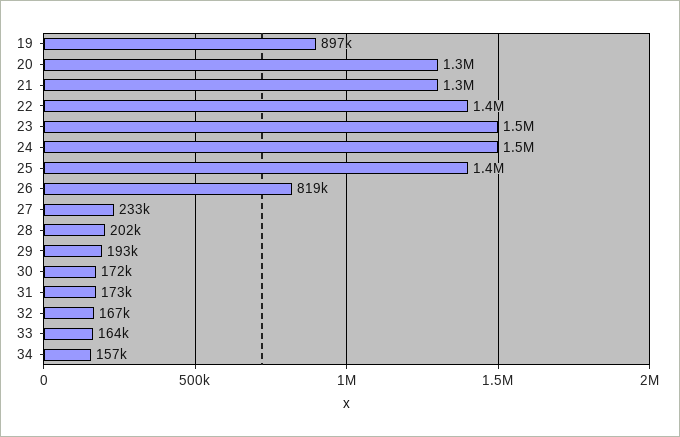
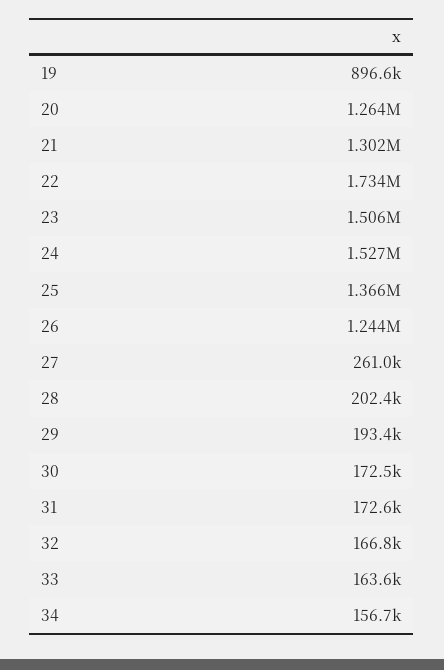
22: 1400000 -> 1734000
26: 819000 -> 1244000
27: 233000 -> 261000

